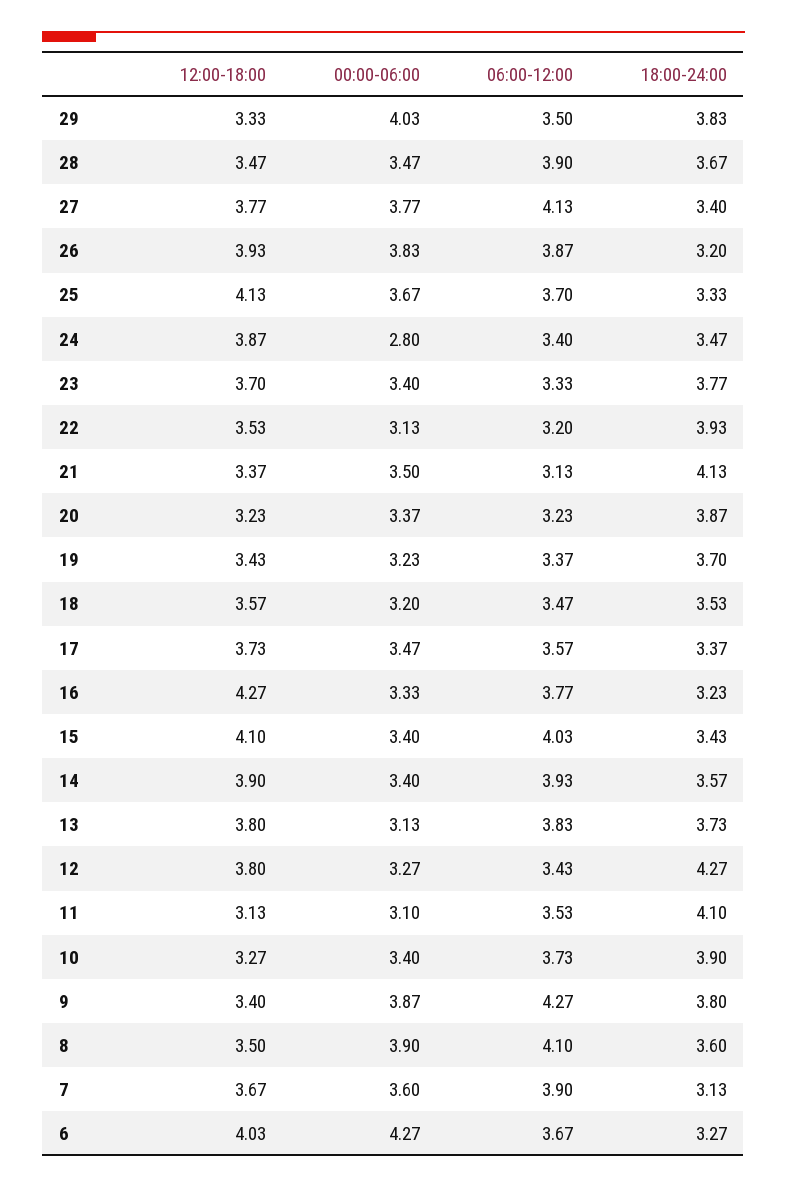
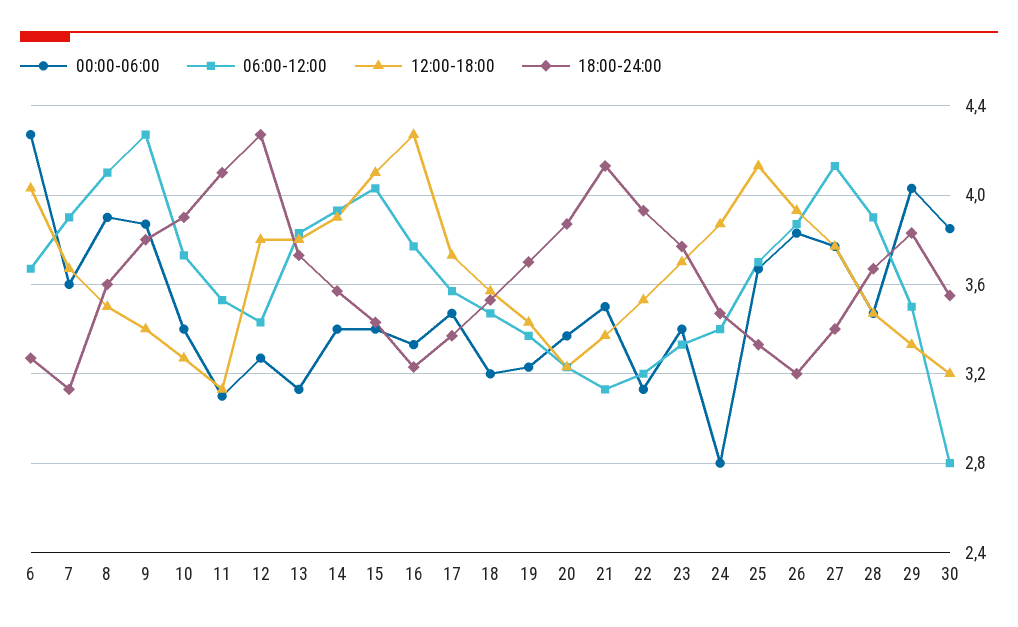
00:00-06:00, 30: none -> 3.85
06:00-12:00, 30: none -> 2.8
12:00-18:00, 30: none -> 3.2
18:00-24:00, 30: none -> 3.55

